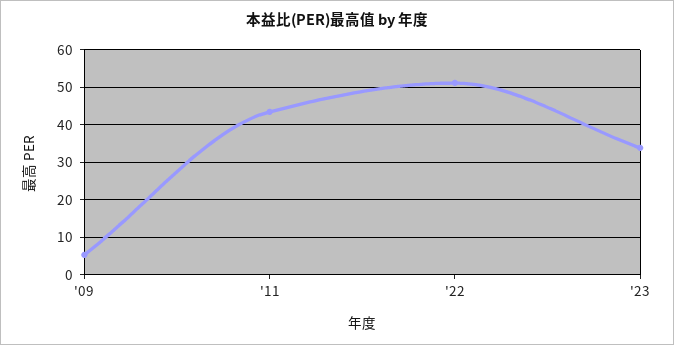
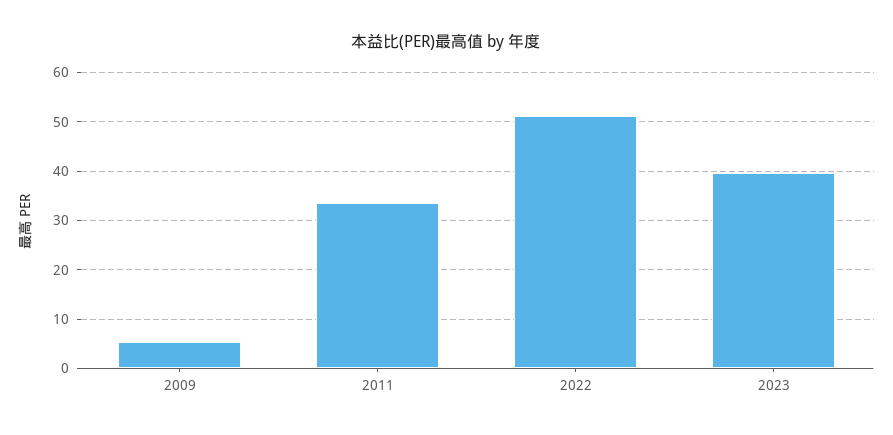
'11: 44 -> 34
'23: 34 -> 40

